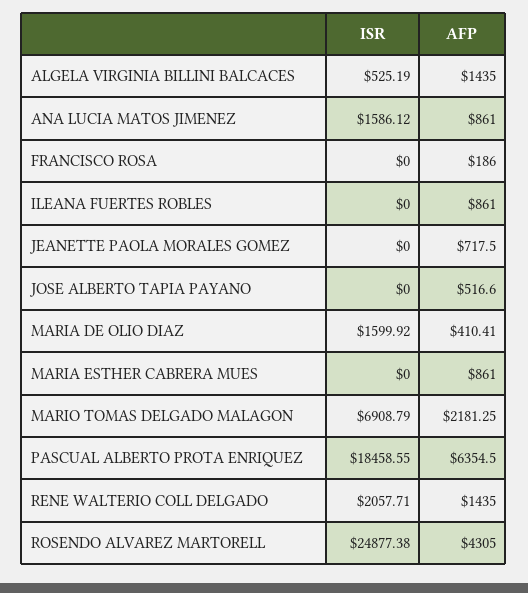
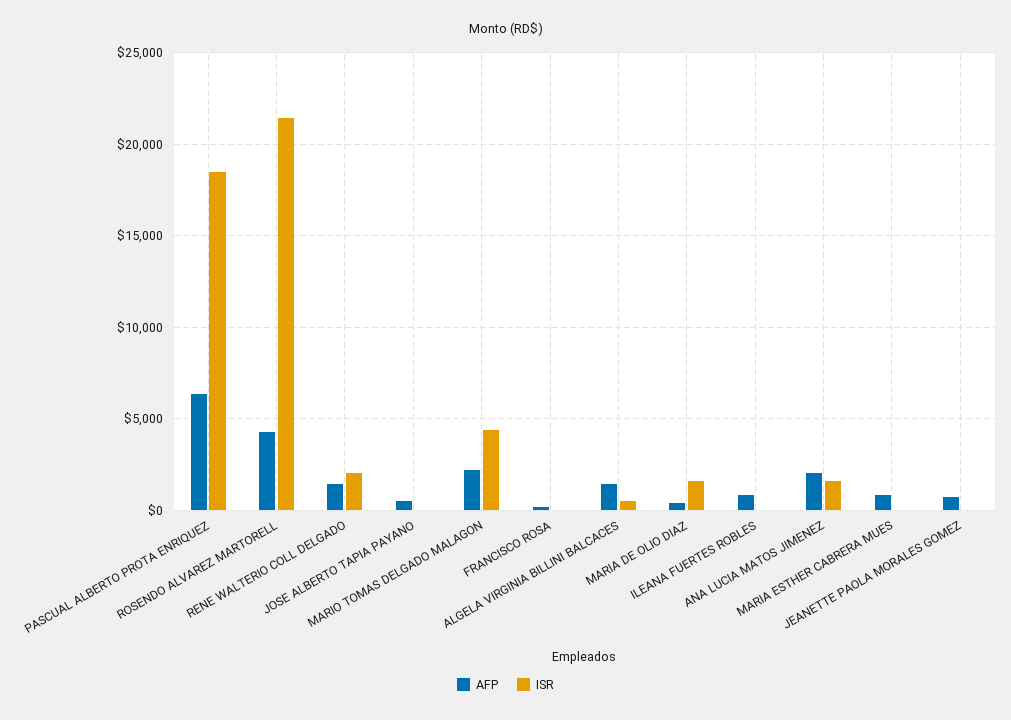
AFP, ANA LUCIA MATOS JIMENEZ: 861 -> 2000
ISR, MARIO TOMAS DELGADO MALAGON: 6908.79 -> 4500
ISR, ROSENDO ALVAREZ MARTORELL: 24877.38 -> 21500

